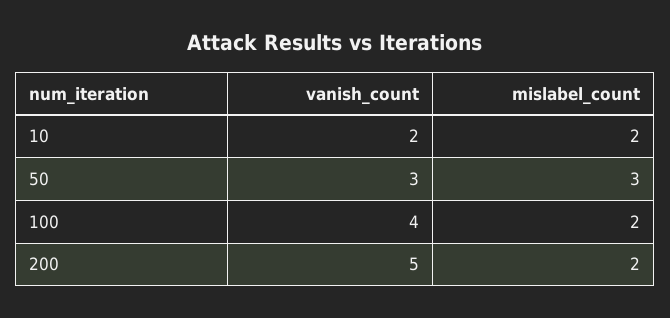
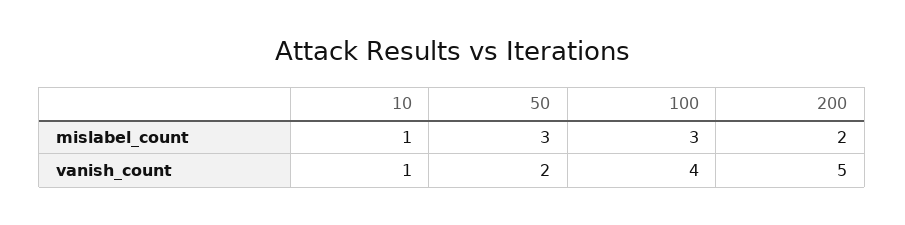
vanish_count, 10: 2 -> 1
mislabel_count, 10: 2 -> 1
vanish_count, 50: 3 -> 2
mislabel_count, 100: 2 -> 3

